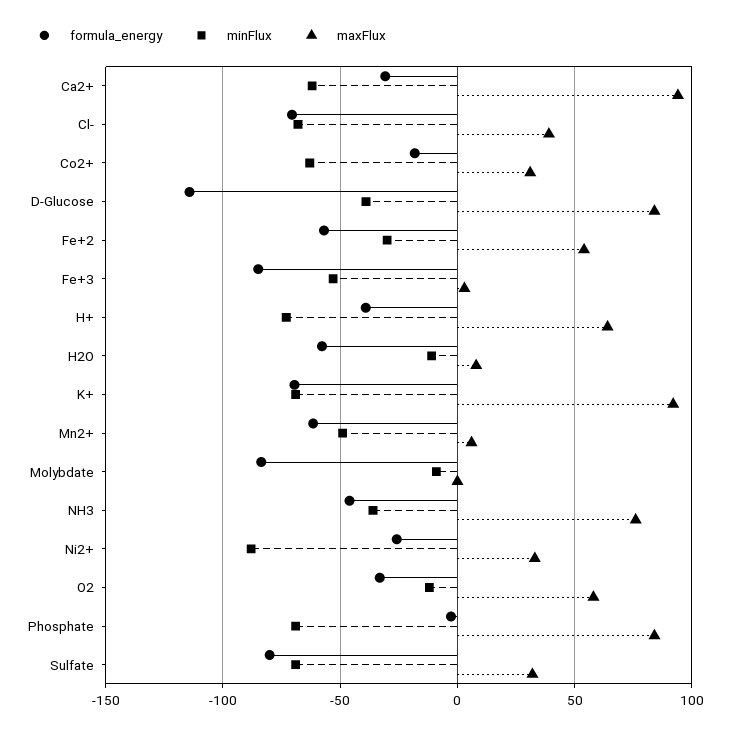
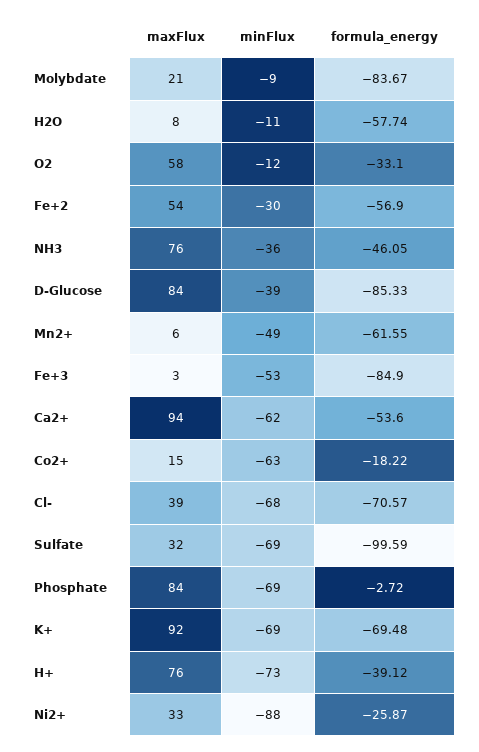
formula_energy, Ca2+: -30 -> -53.6
maxFlux, Co2+: 30 -> 15
formula_energy, D-Glucose: -115 -> -85.33
maxFlux, H+: 65 -> 76
maxFlux, Molybdate: 0 -> 21
formula_energy, Sulfate: -80 -> -99.59

